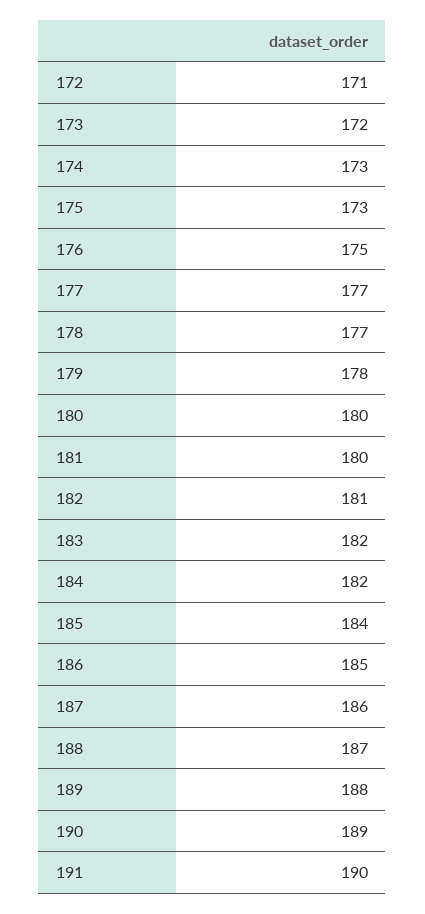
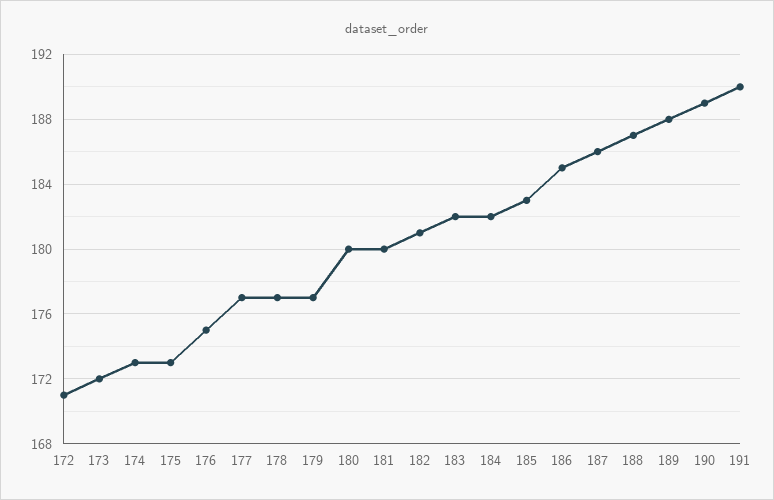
179: 178 -> 177
185: 184 -> 183

